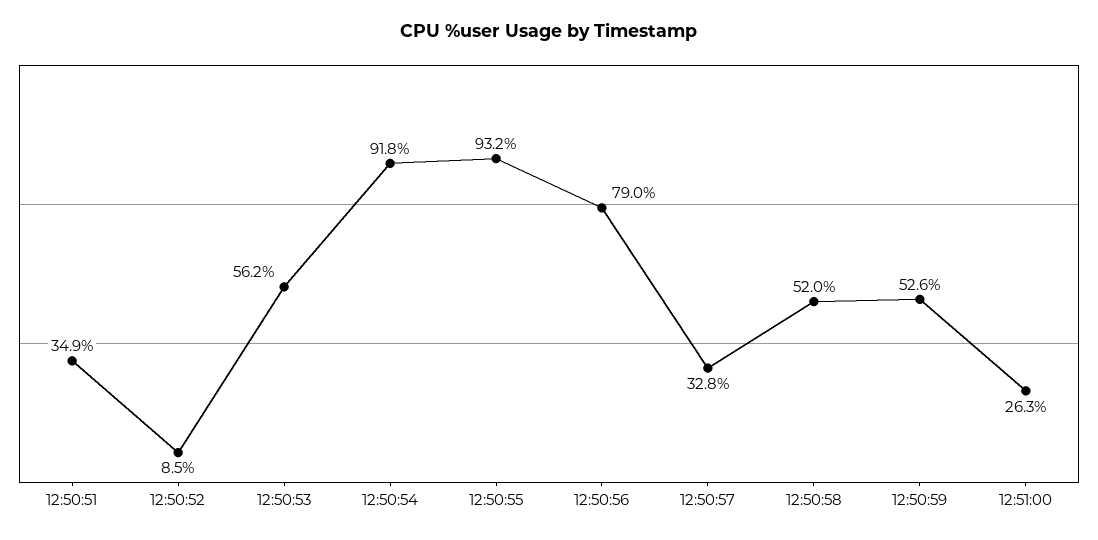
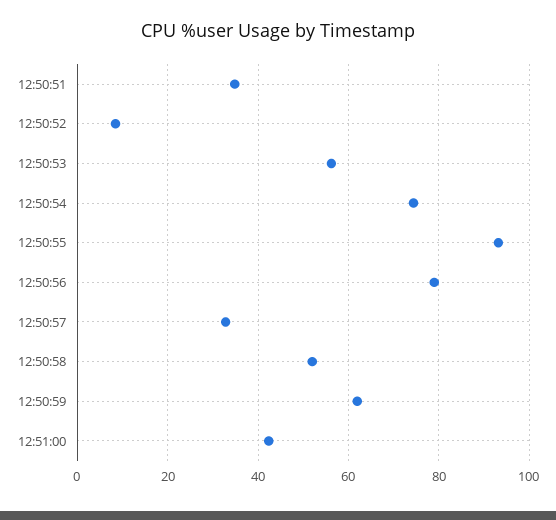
12:50:54: 91.8 -> 74
12:50:59: 52.6 -> 62
12:51:00: 26.3 -> 42

